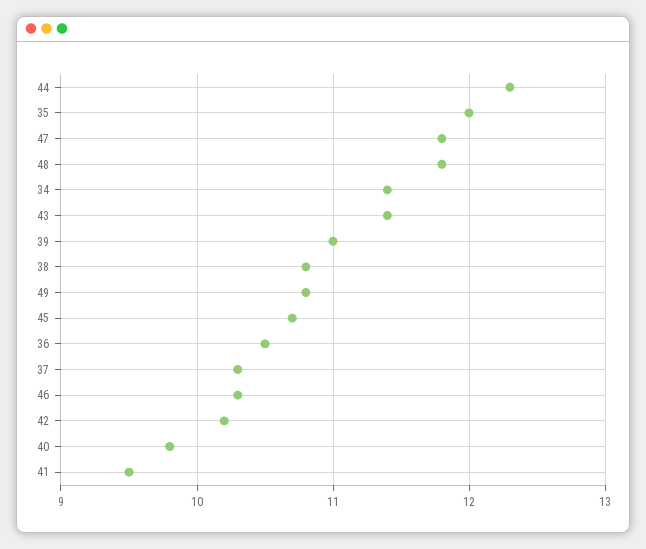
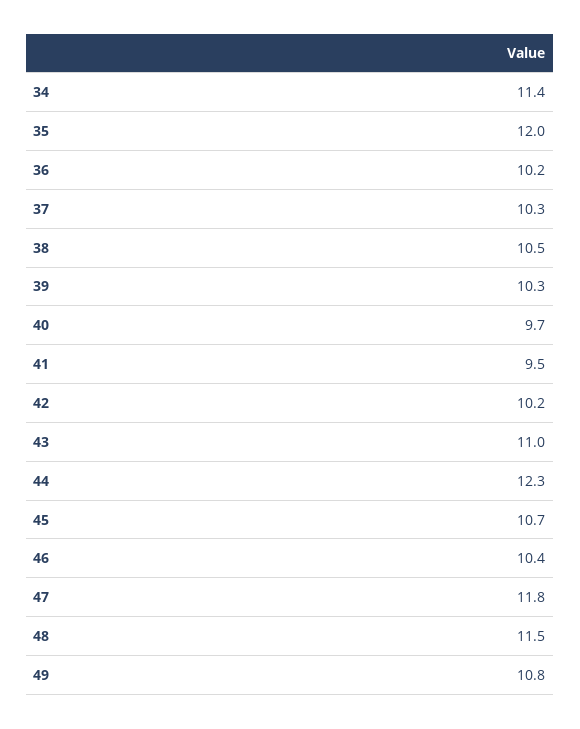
48: 11.8 -> 11.5
43: 11.4 -> 11
39: 11 -> 10.3
38: 10.8 -> 10.5
36: 10.5 -> 10.2
46: 10.3 -> 10.4
40: 9.8 -> 9.7

